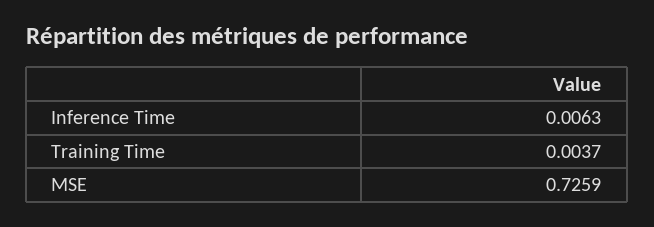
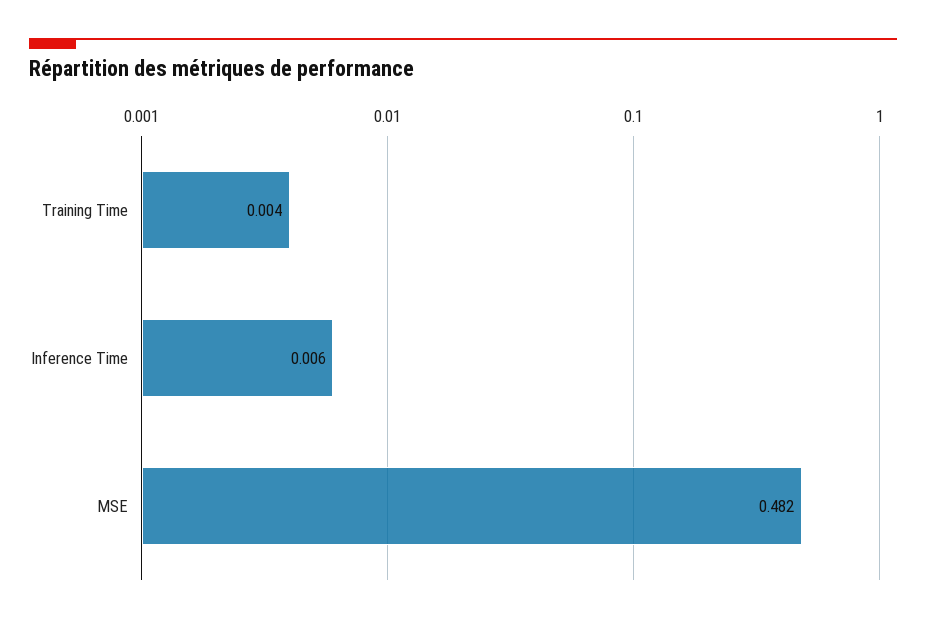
MSE: 0.7259 -> 0.482

